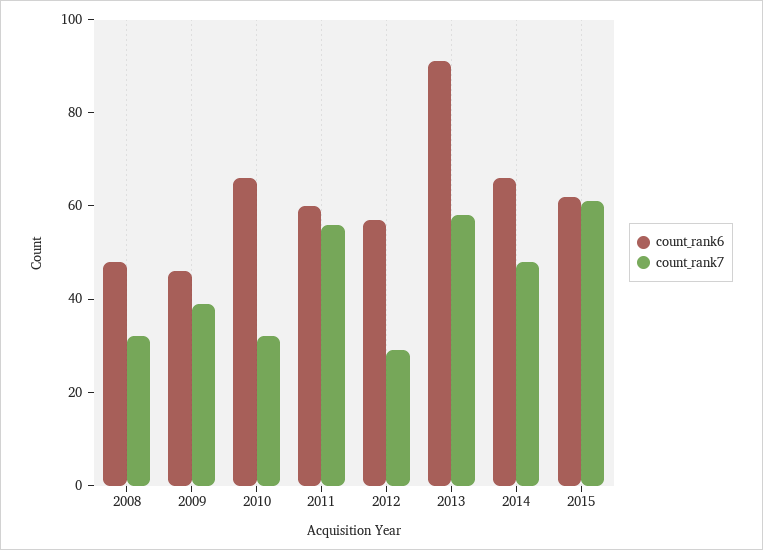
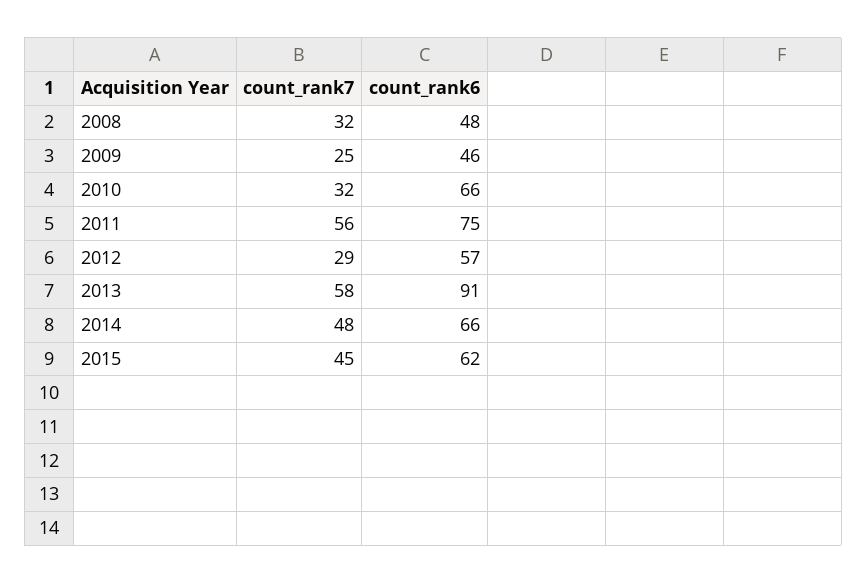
count_rank7, 2009: 40 -> 25
count_rank6, 2011: 60 -> 75
count_rank7, 2015: 60 -> 45

